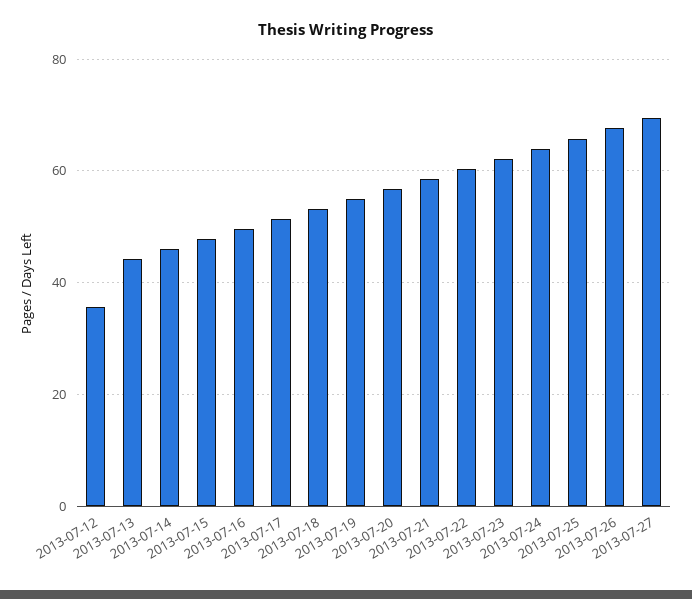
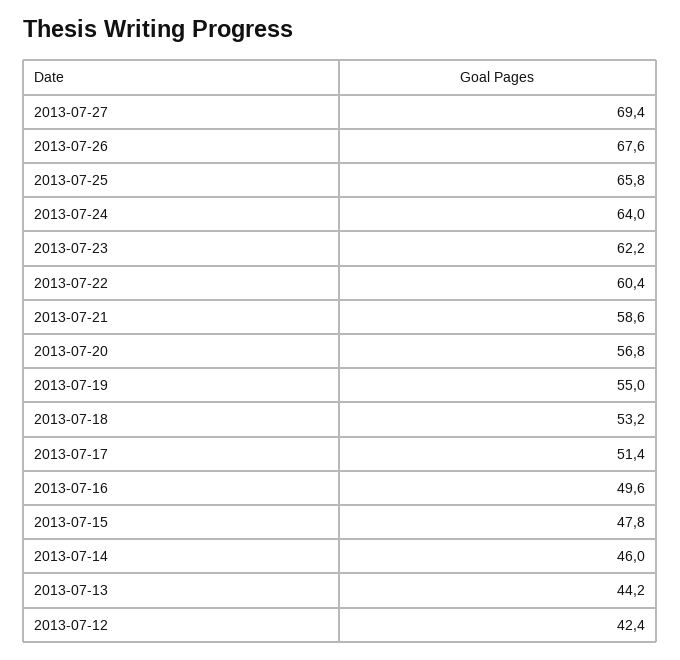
2013-07-12: 36 -> 42.4

